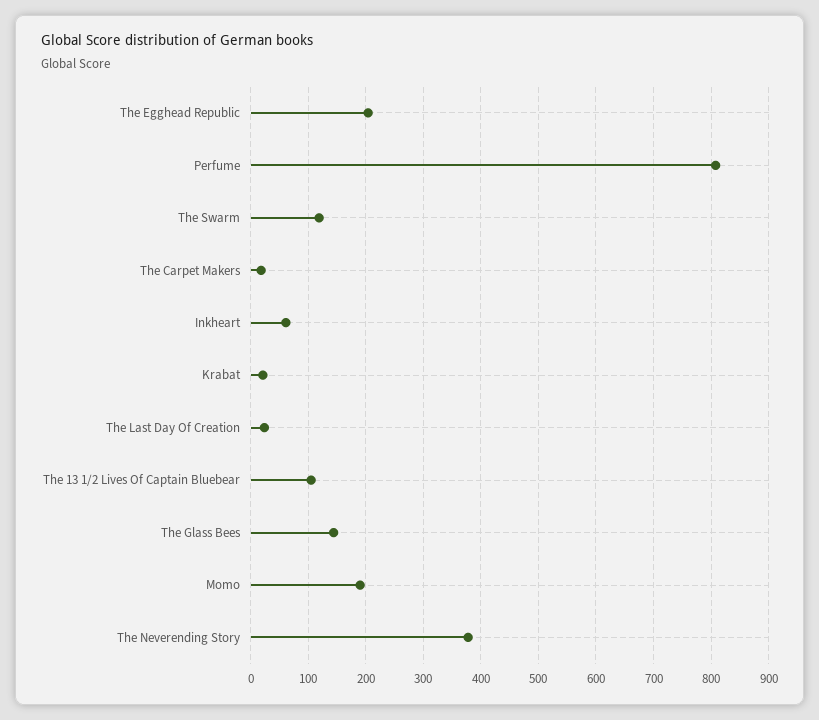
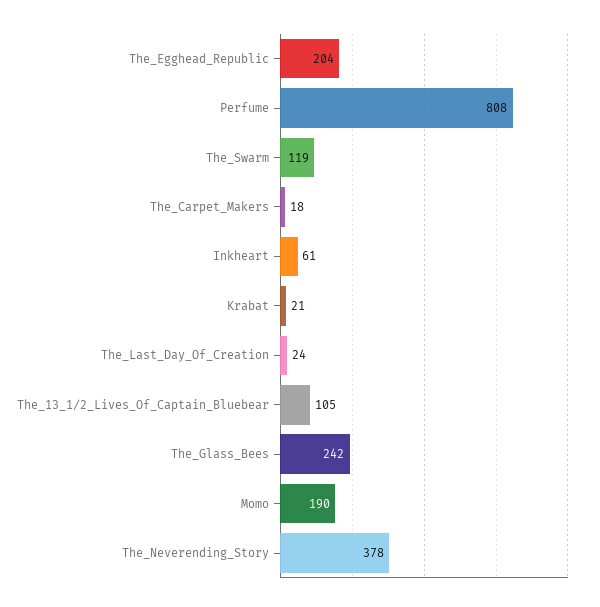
The Glass Bees: 140 -> 242

